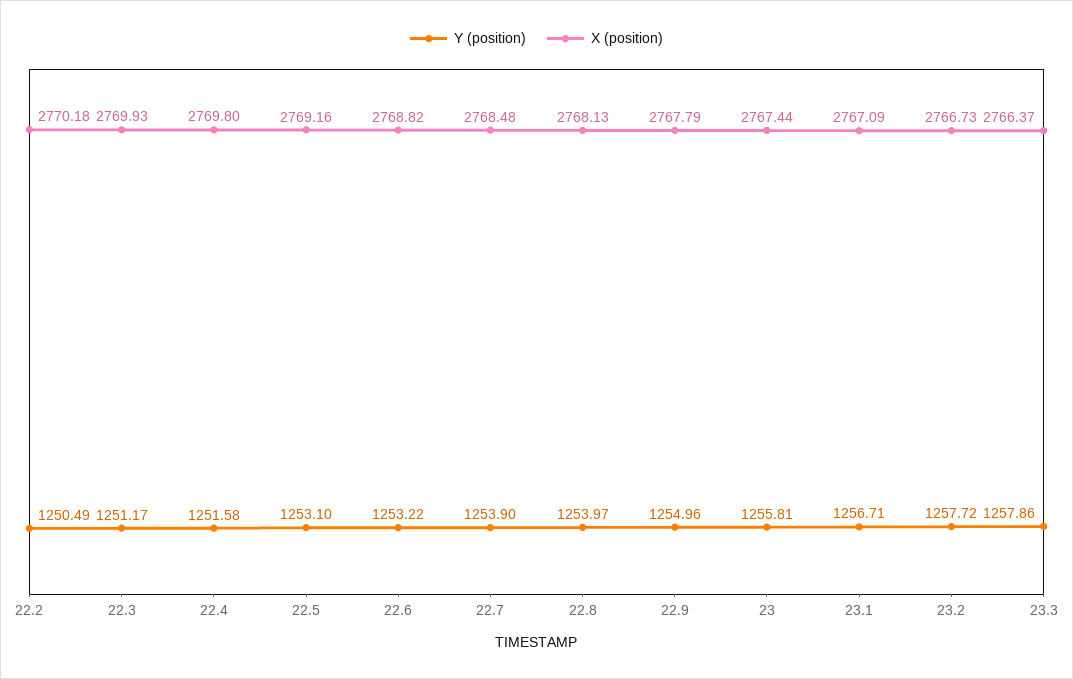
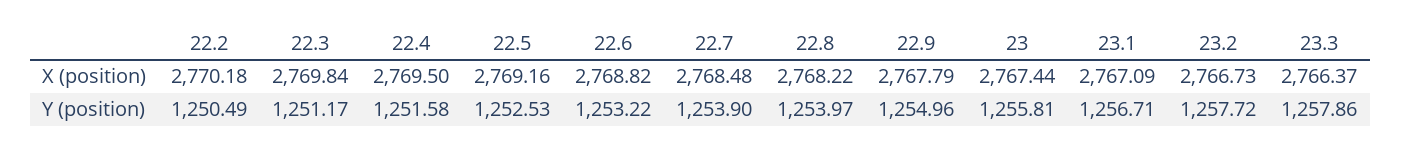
X (position), 22.3: 2769.93 -> 2769.84
X (position), 22.4: 2769.8 -> 2769.5
Y (position), 22.5: 1253.1 -> 1252.53
X (position), 22.8: 2768.13 -> 2768.22

